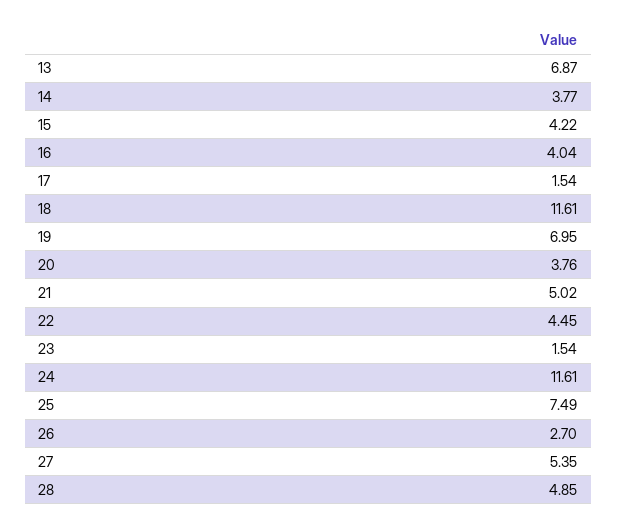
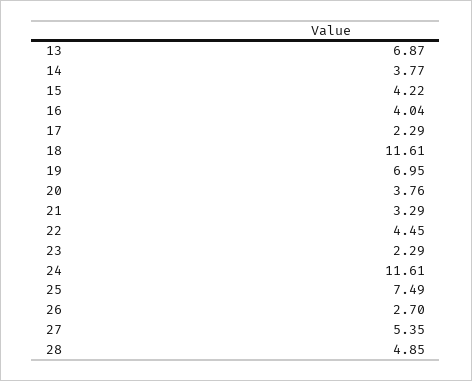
17: 1.54 -> 2.29
21: 5.02 -> 3.29
23: 1.54 -> 2.29

